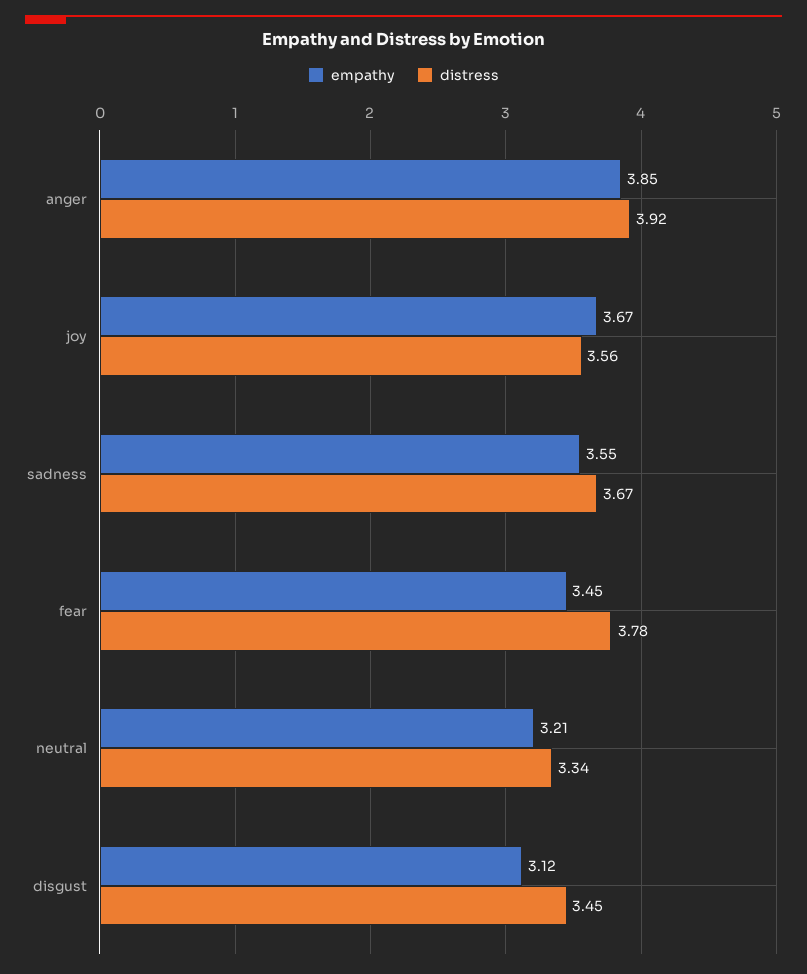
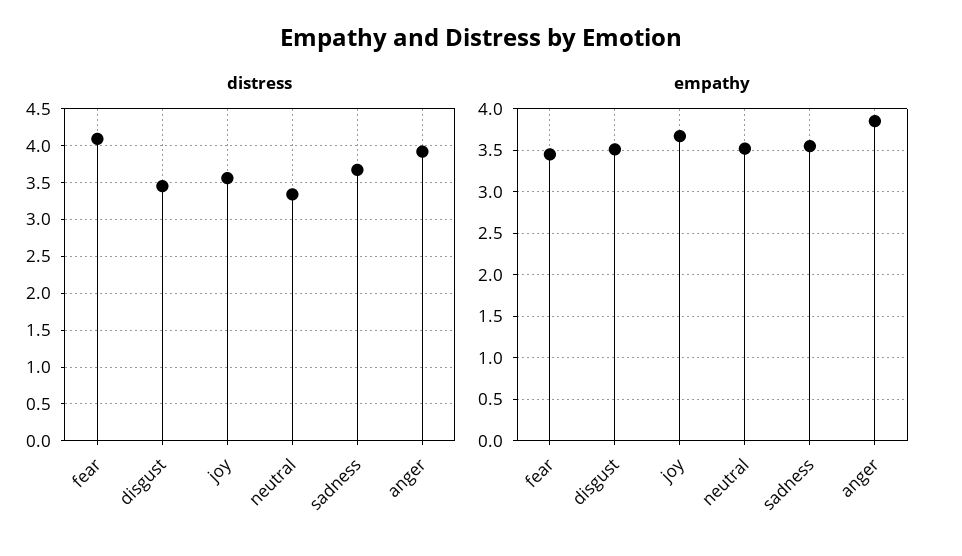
distress, fear: 3.78 -> 4.1
empathy, neutral: 3.21 -> 3.5
empathy, disgust: 3.12 -> 3.5

